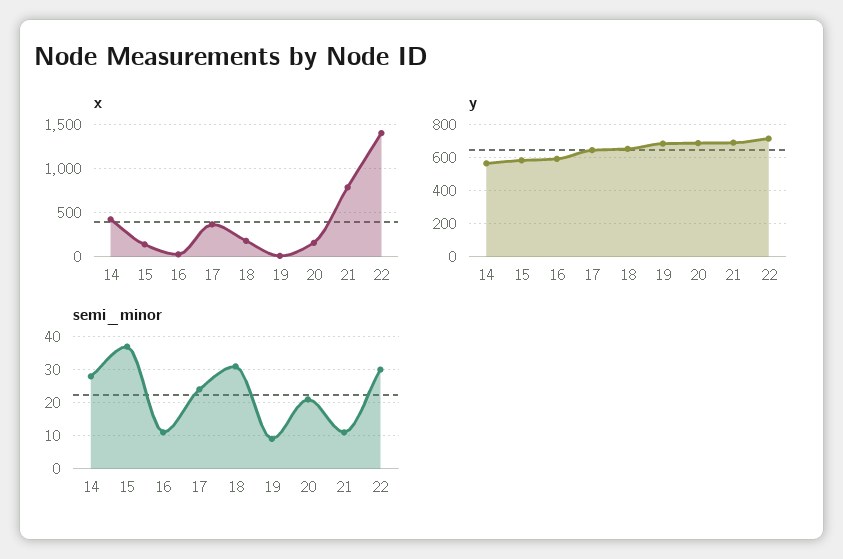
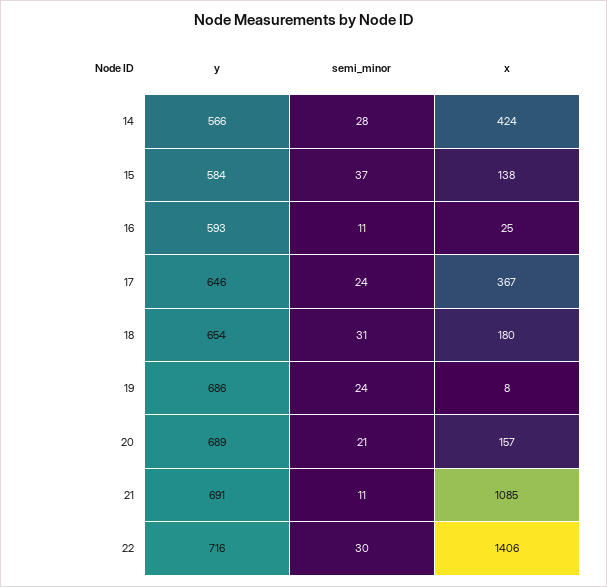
x, 21: 800 -> 1085
semi_minor, 19: 10 -> 24

